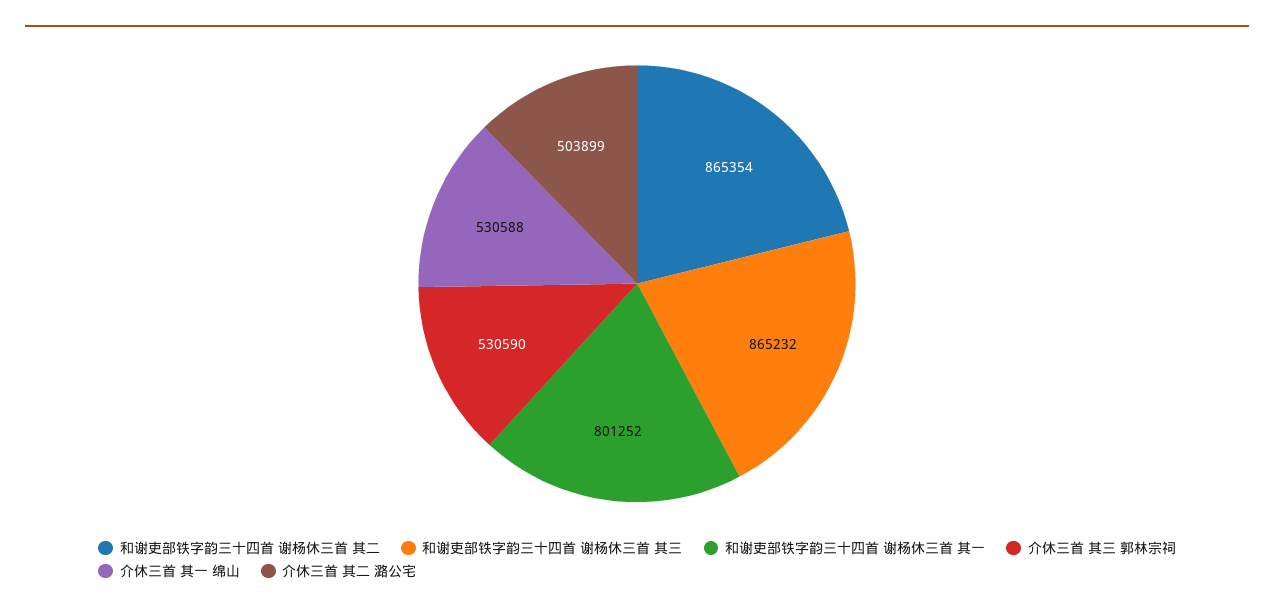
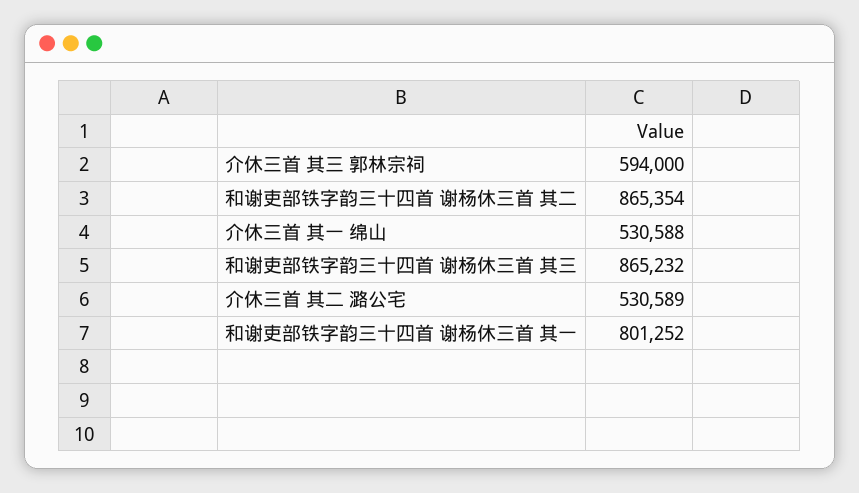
介休三首 其三 郭林宗祠: 530590 -> 594000
介休三首 其二 潞公宅: 503899 -> 530589

